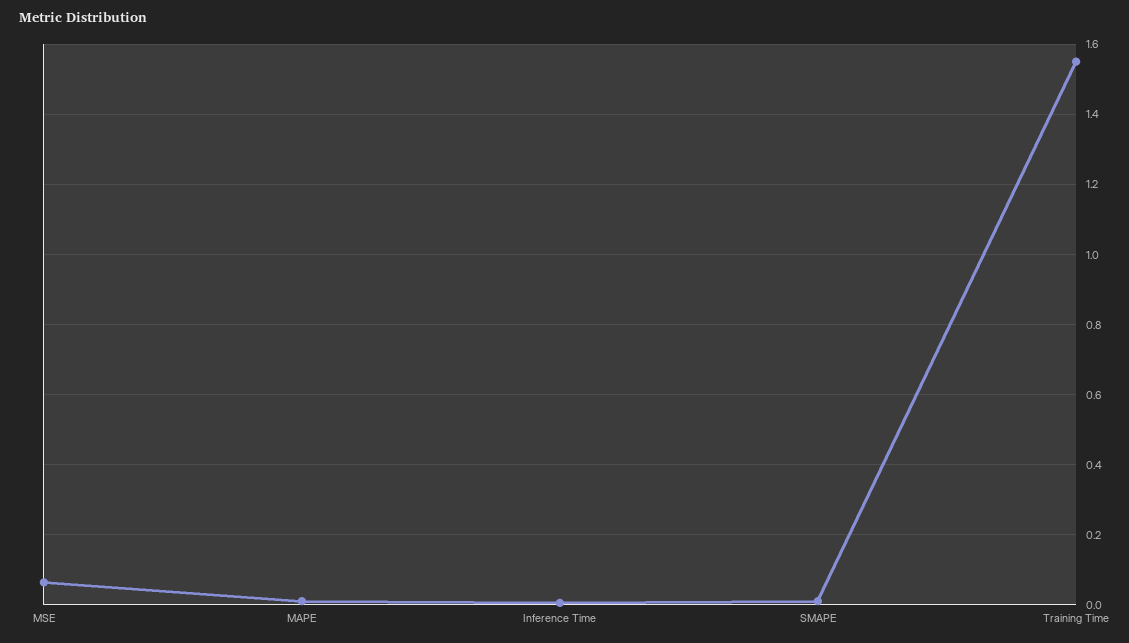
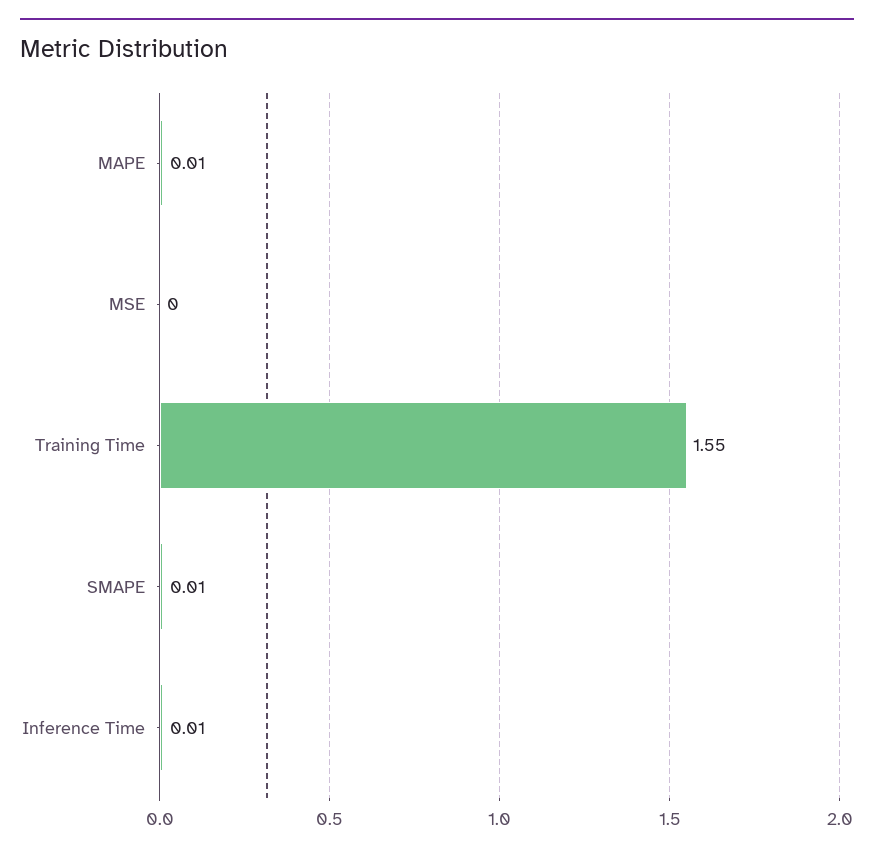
MSE: 0.06 -> 0

